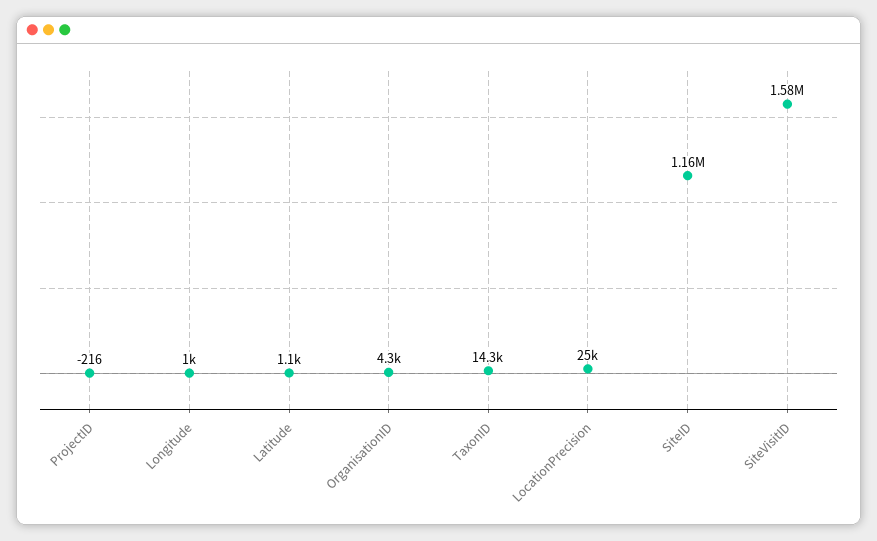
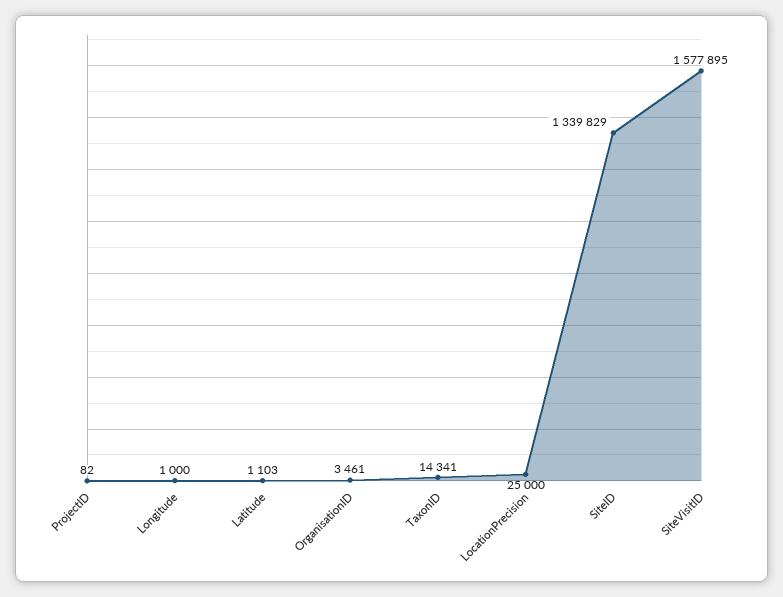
ProjectID: -216 -> 82
OrganisationID: 4300 -> 3461
SiteID: 1160000 -> 1339829

